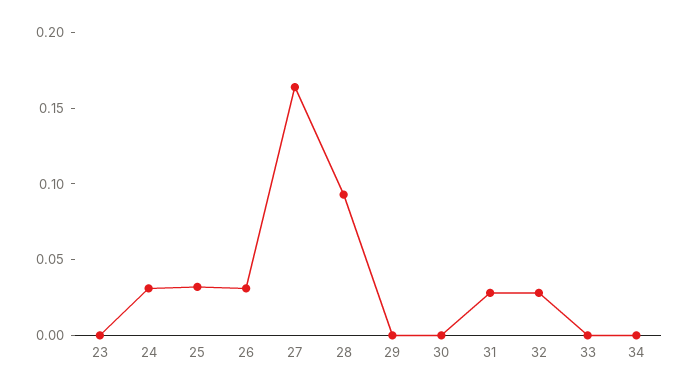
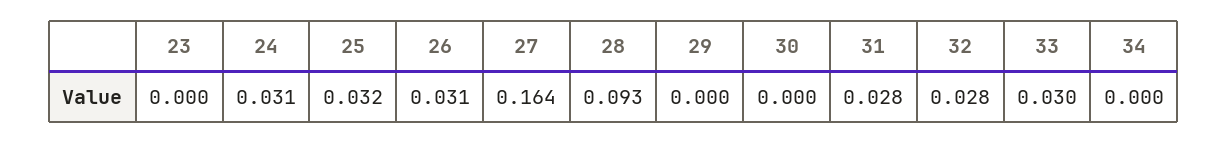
33: 0 -> 0.03

